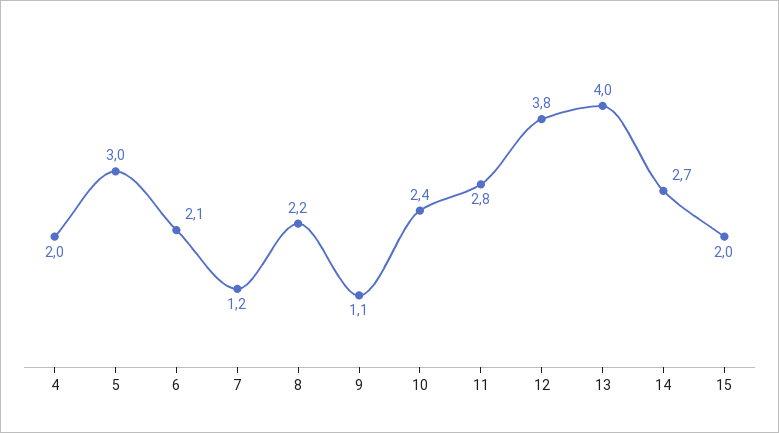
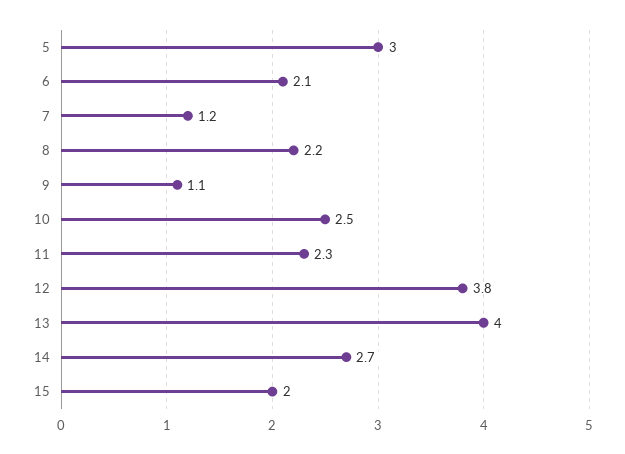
4: 2 -> none
10: 2.4 -> 2.5
11: 2.8 -> 2.3

